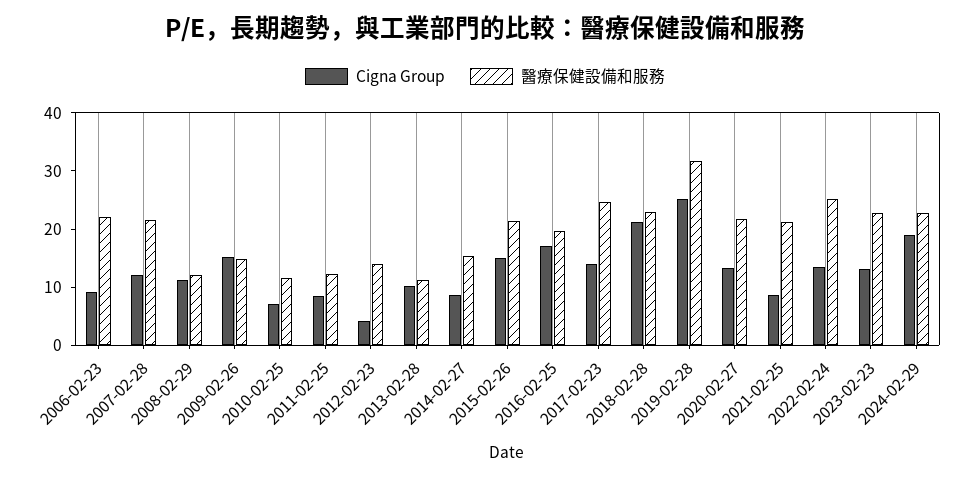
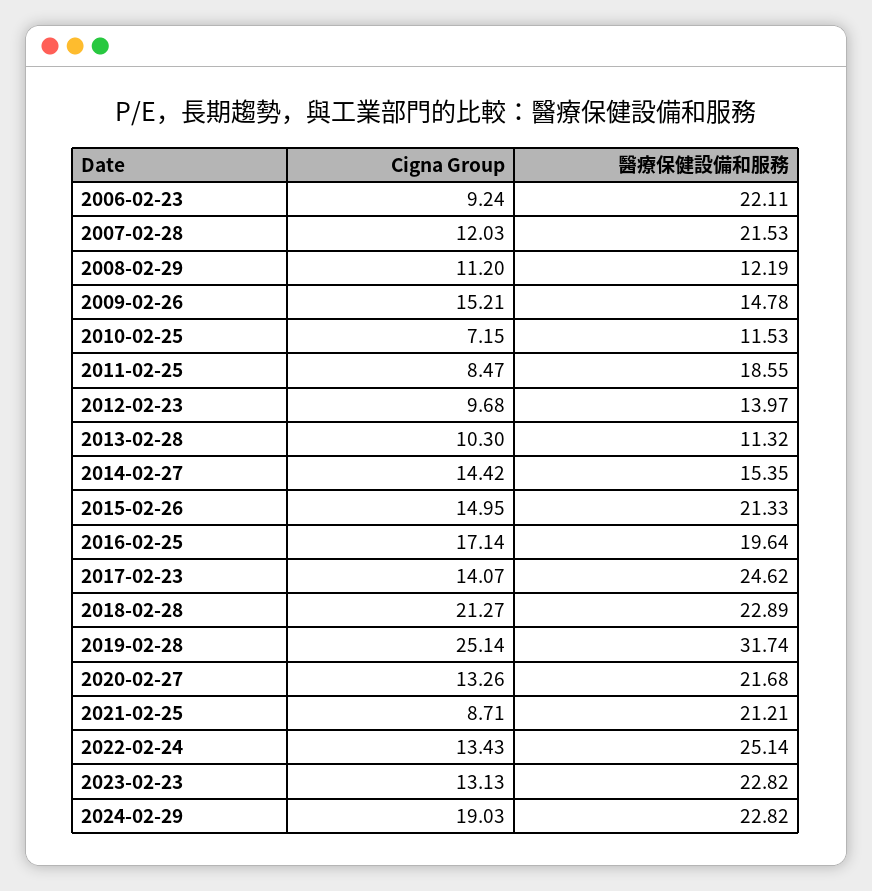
醫療保健設備和服務, 2011-02-25: 12 -> 18.55
Cigna Group, 2012-02-23: 4 -> 9.68
Cigna Group, 2014-02-27: 8 -> 14.42

